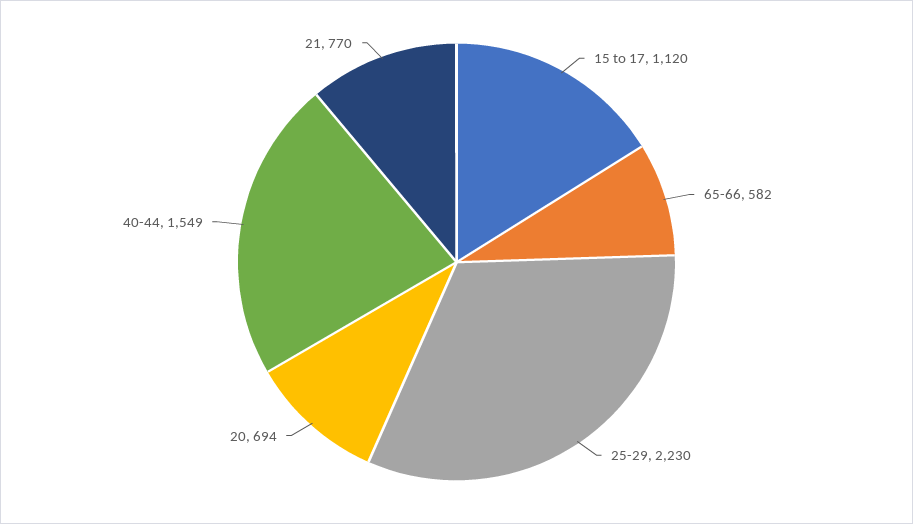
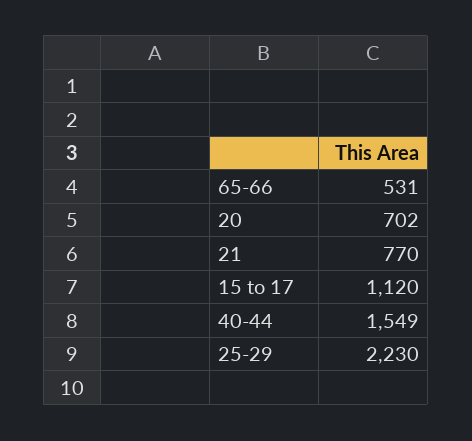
65-66: 582 -> 531
20: 694 -> 702

